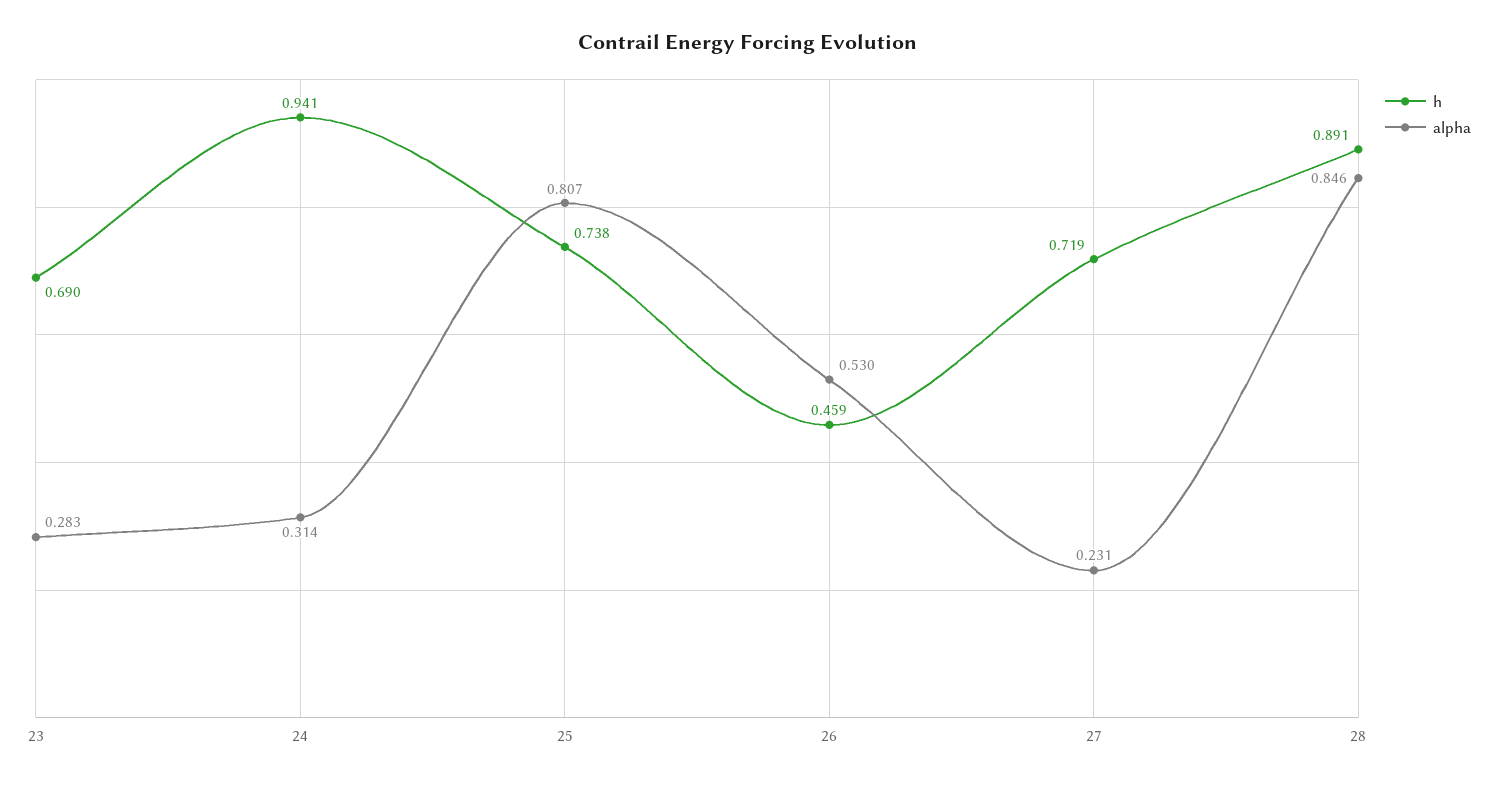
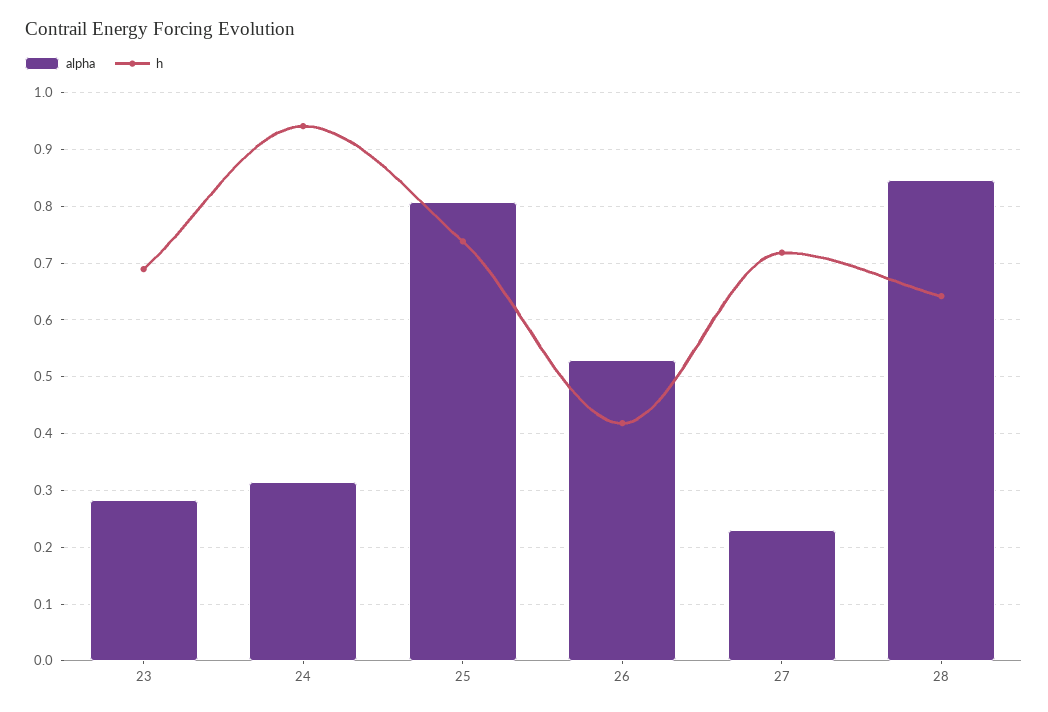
h, 26: 0.459 -> 0.42
h, 28: 0.891 -> 0.64

